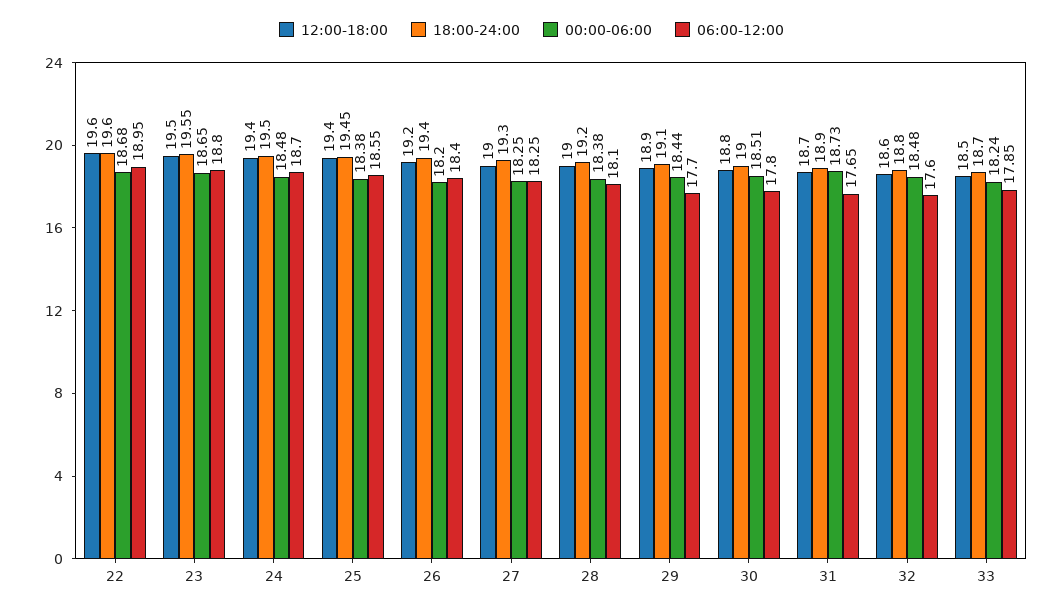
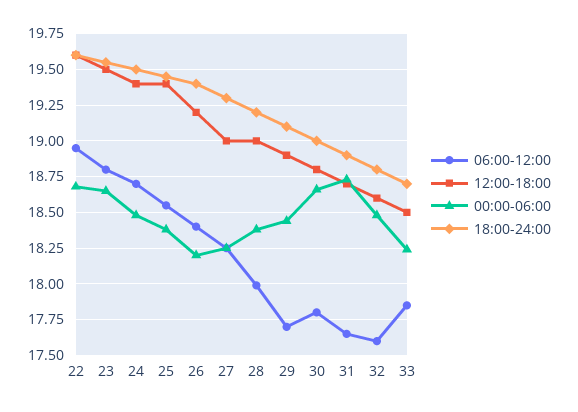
06:00-12:00, 28: 18.1 -> 18
00:00-06:00, 30: 18.51 -> 18.65

